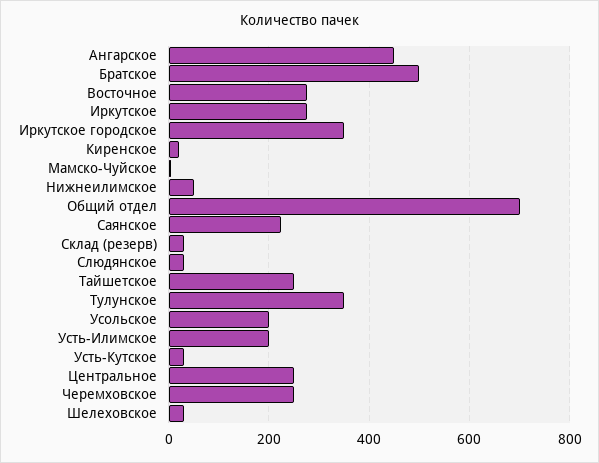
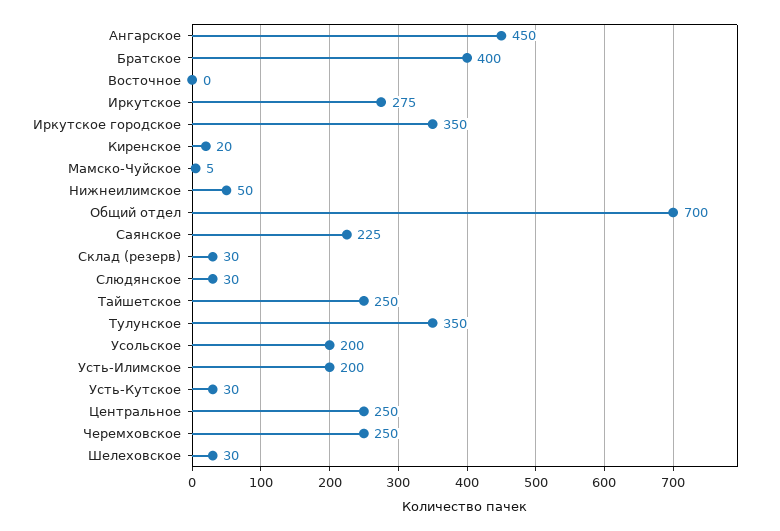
Братское: 500 -> 400
Восточное: 280 -> 0

